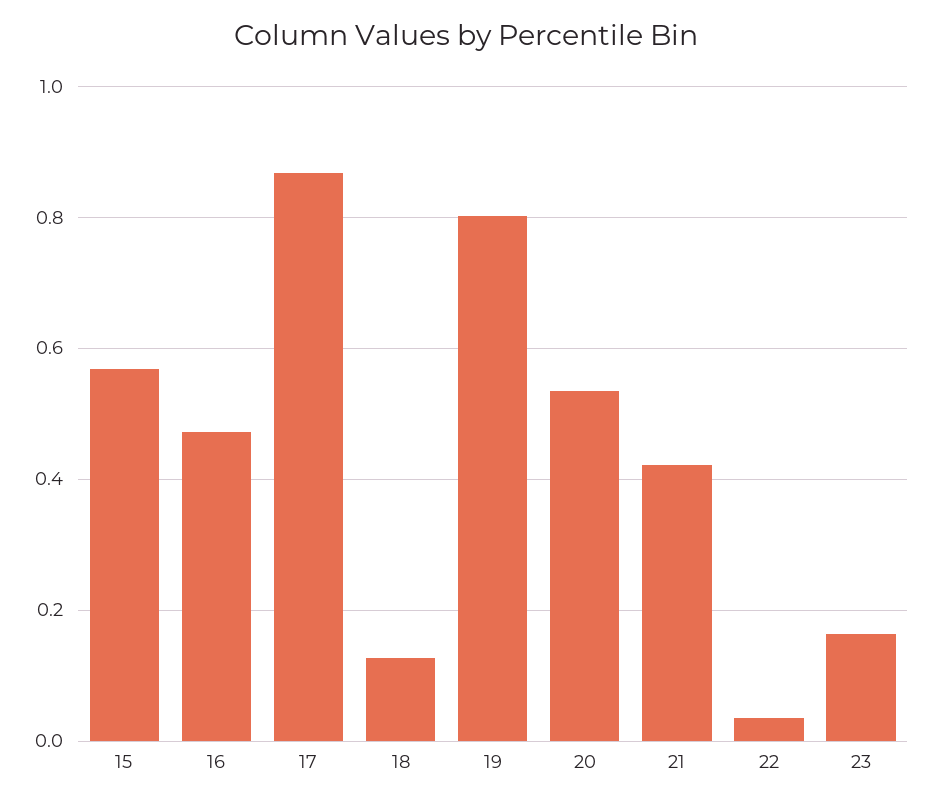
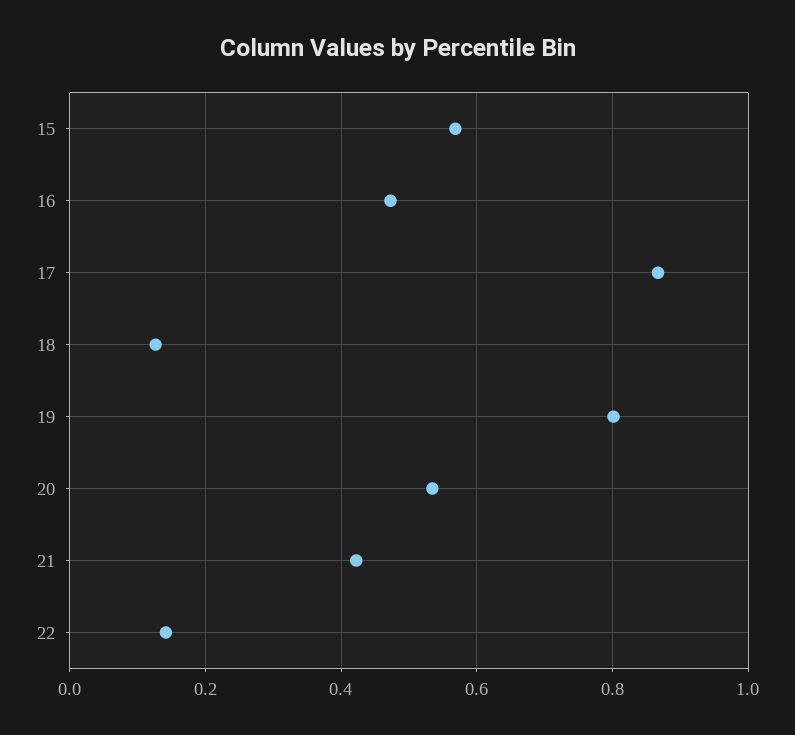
22: 0.04 -> 0.14
23: 0.16 -> none

